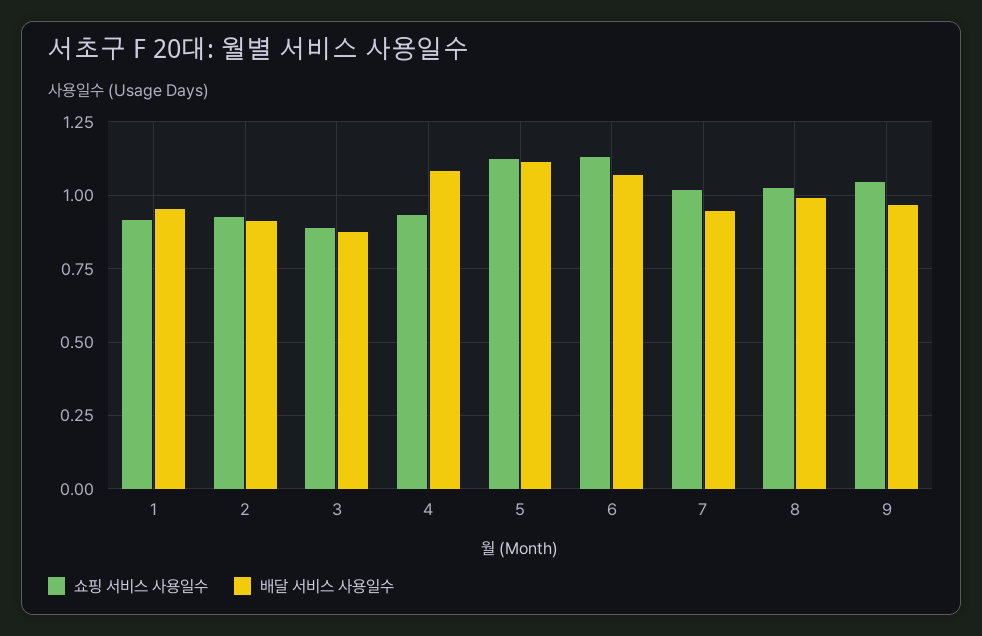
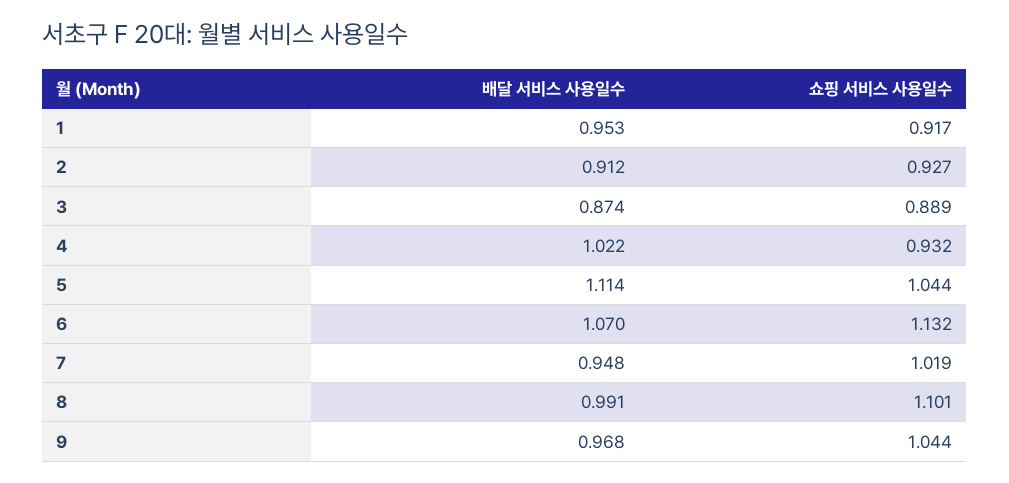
배달 서비스 사용일수, 4: 1.075 -> 1.022
쇼핑 서비스 사용일수, 5: 1.125 -> 1.044
쇼핑 서비스 사용일수, 8: 1.025 -> 1.101

